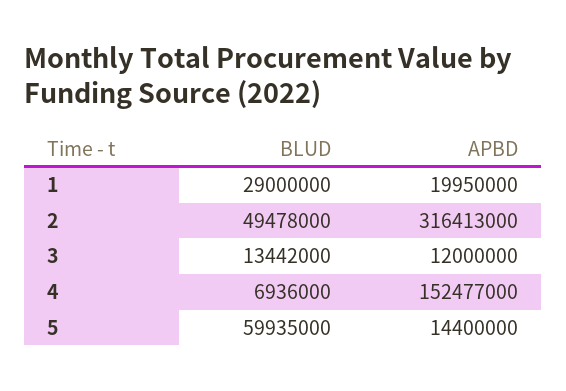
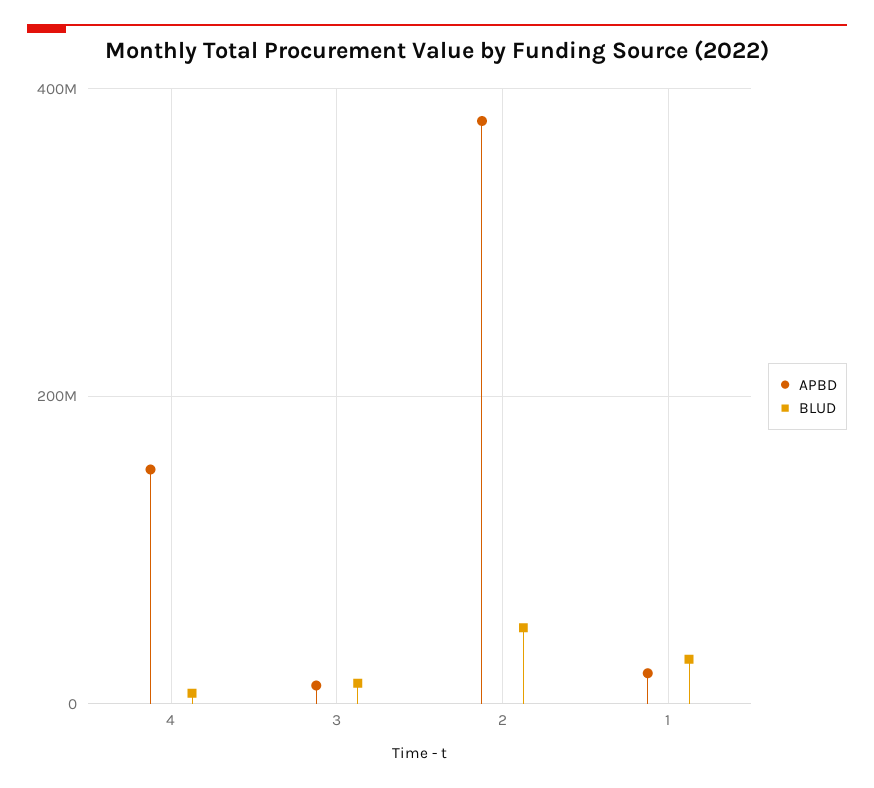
APBD, 2: 316413000 -> 380000000
BLUD, 5: 59935000 -> none
APBD, 5: 14400000 -> none

